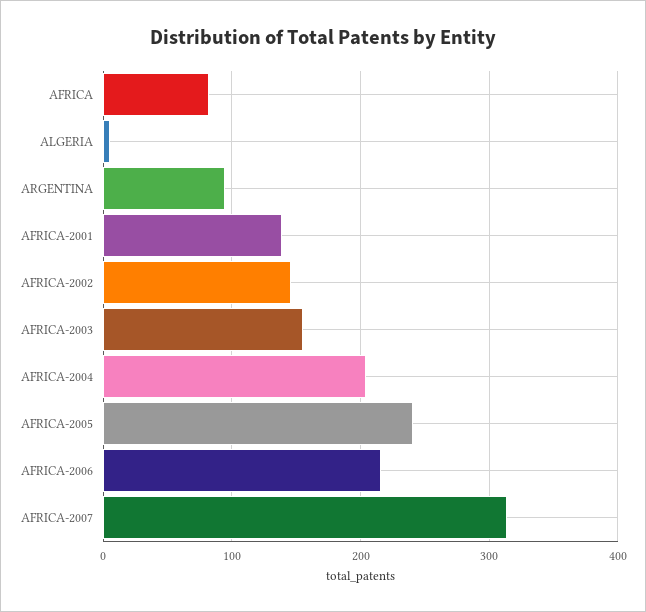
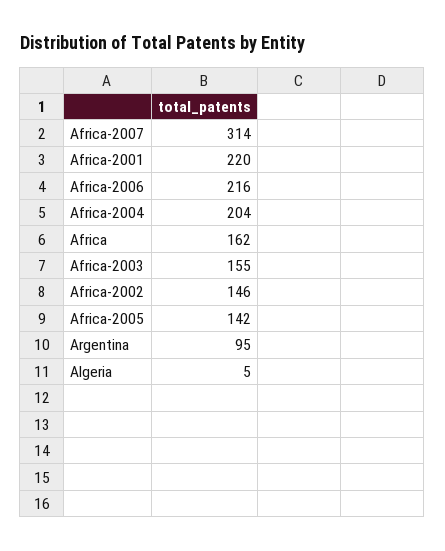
AFRICA: 80 -> 162
AFRICA-2001: 140 -> 220
AFRICA-2005: 240 -> 142

